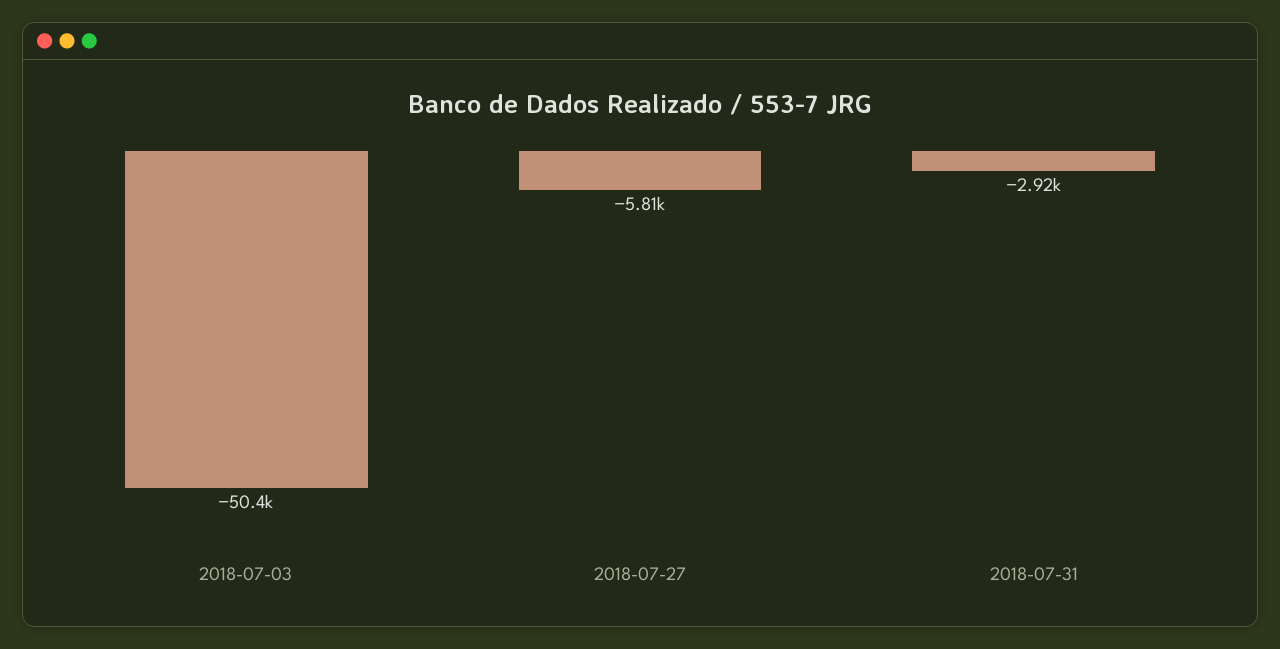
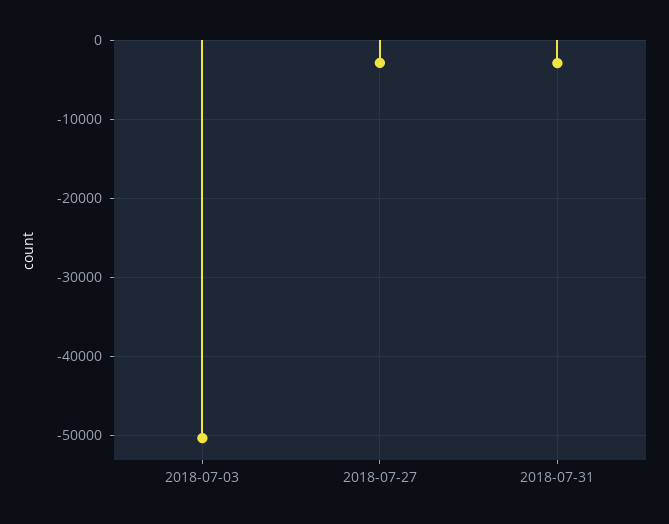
2018-07-27: -5810 -> -3000

